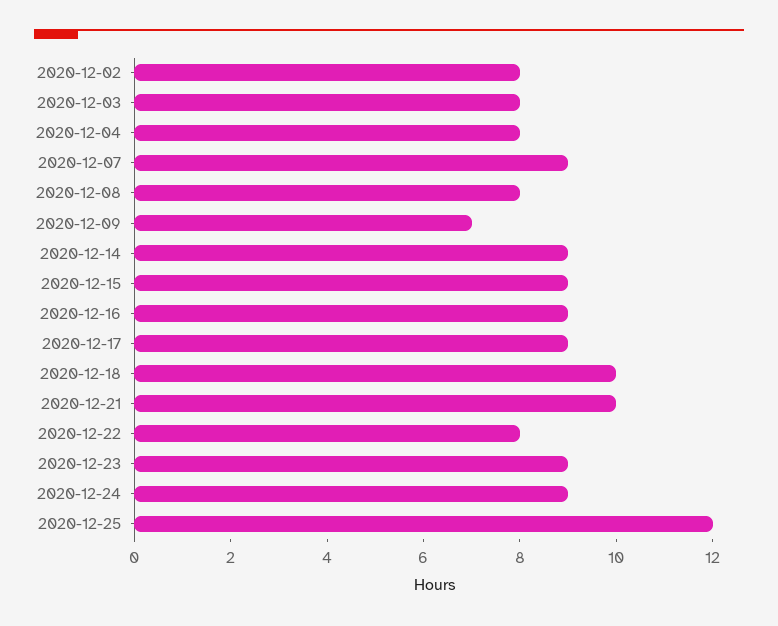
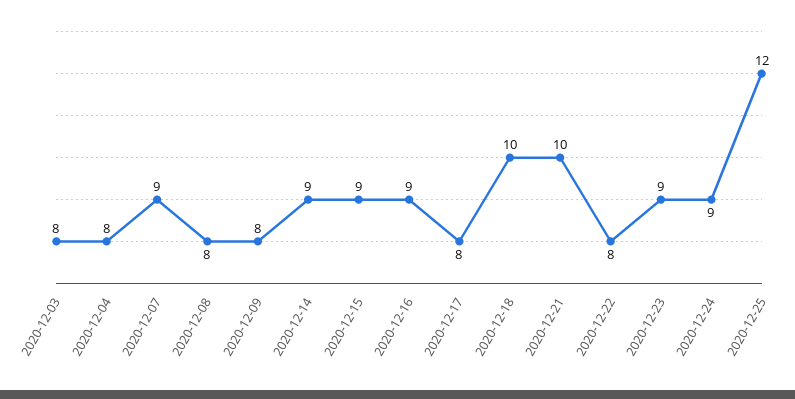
2020-12-02: 8 -> none
2020-12-09: 7 -> 8
2020-12-17: 9 -> 8

